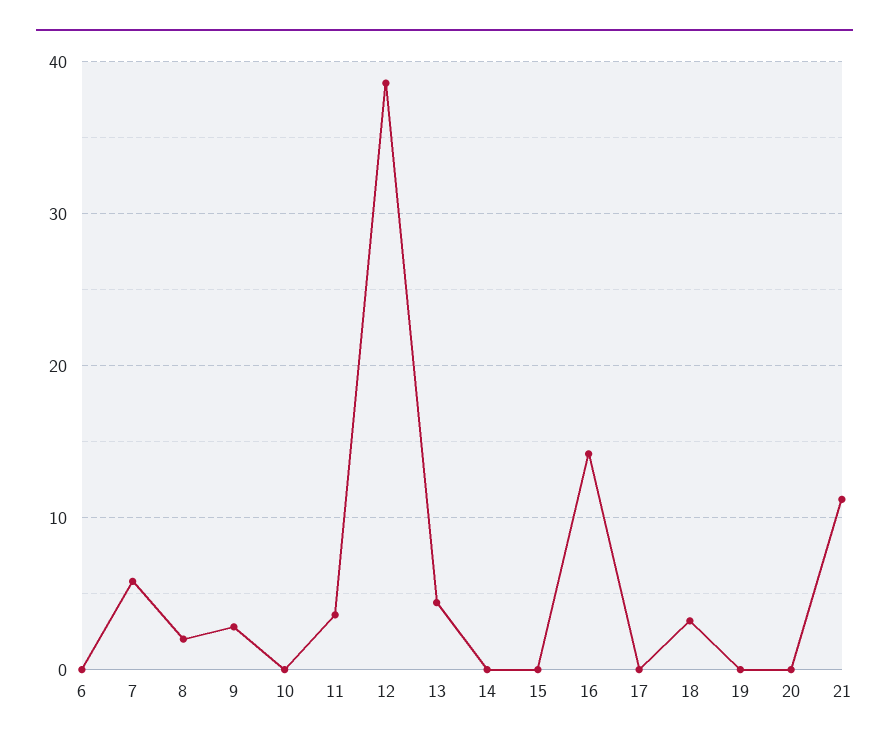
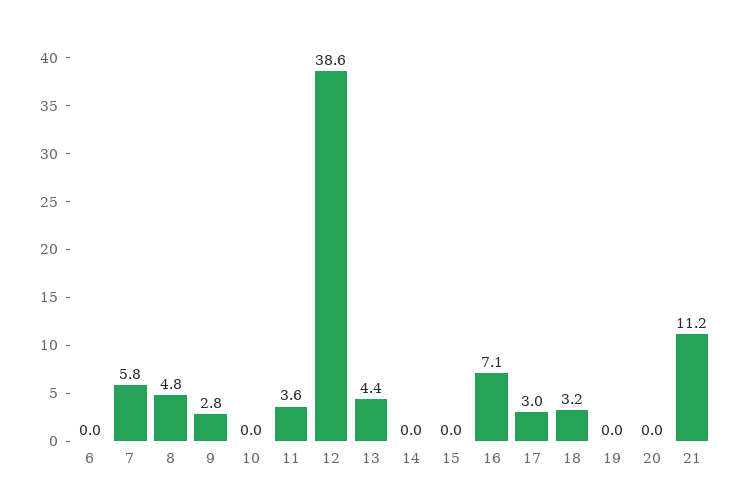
8: 2 -> 4.8
16: 14 -> 7.1
17: 0 -> 3

